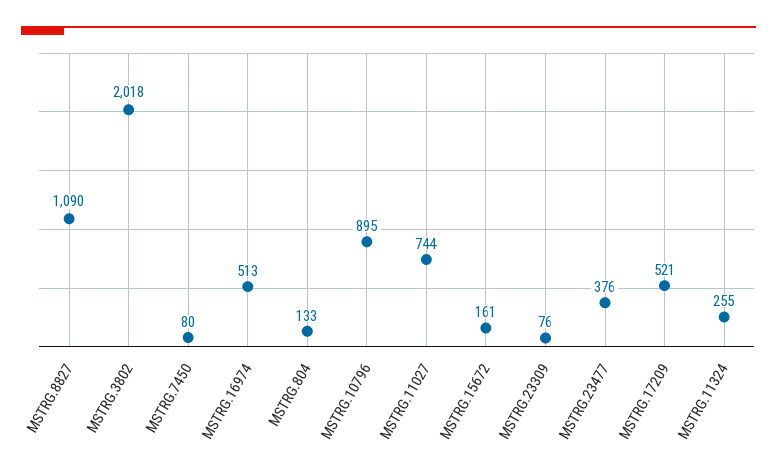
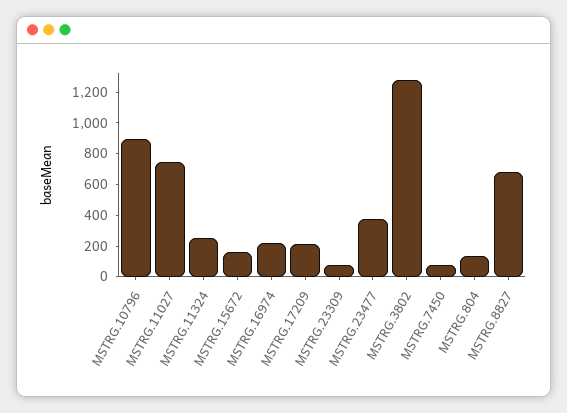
MSTRG.8827: 1090 -> 700
MSTRG.3802: 2018 -> 1300
MSTRG.16974: 513 -> 200
MSTRG.17209: 521 -> 200

